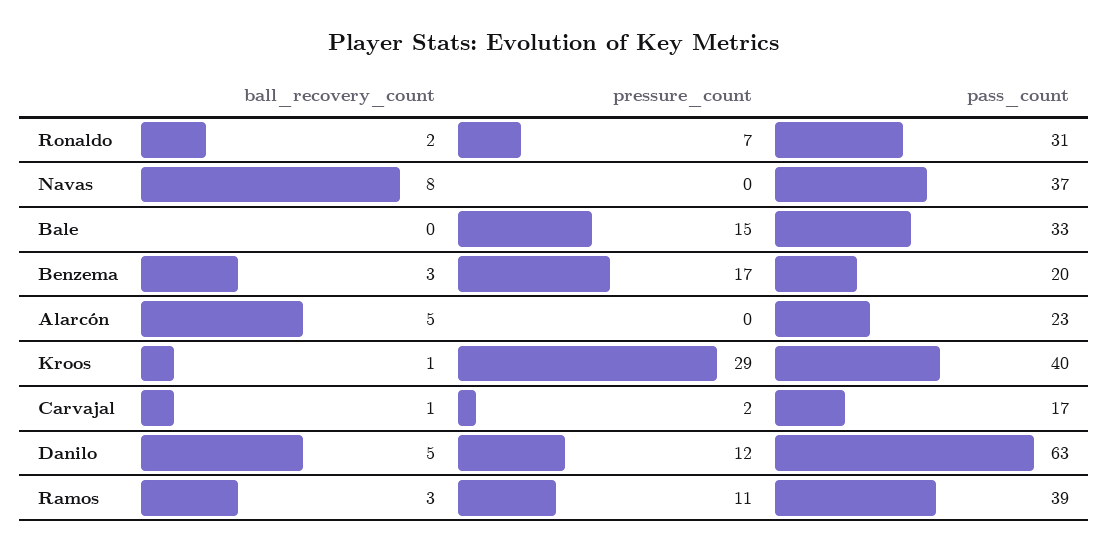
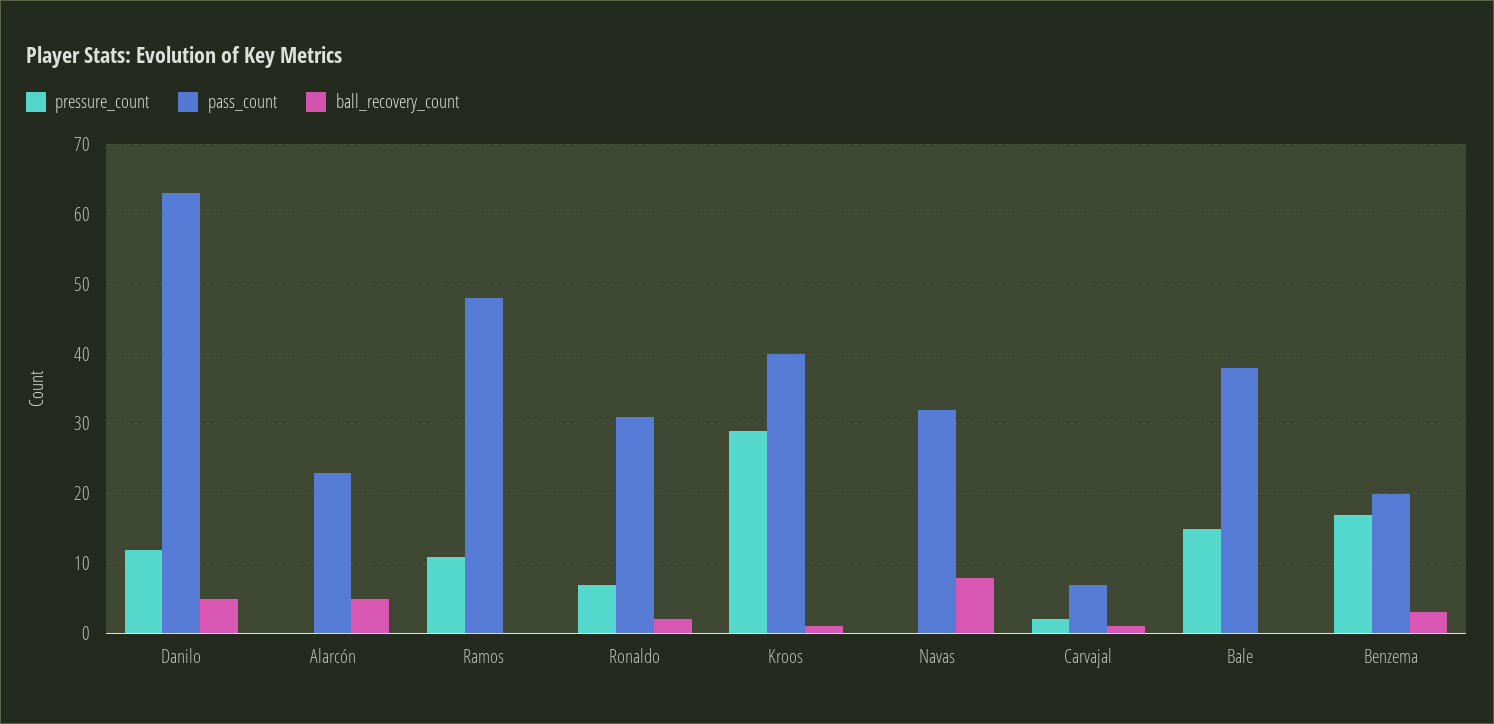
pass_count, Navas: 37 -> 32
pass_count, Bale: 33 -> 38
pass_count, Carvajal: 17 -> 7
ball_recovery_count, Ramos: 3 -> 0
pass_count, Ramos: 39 -> 48

